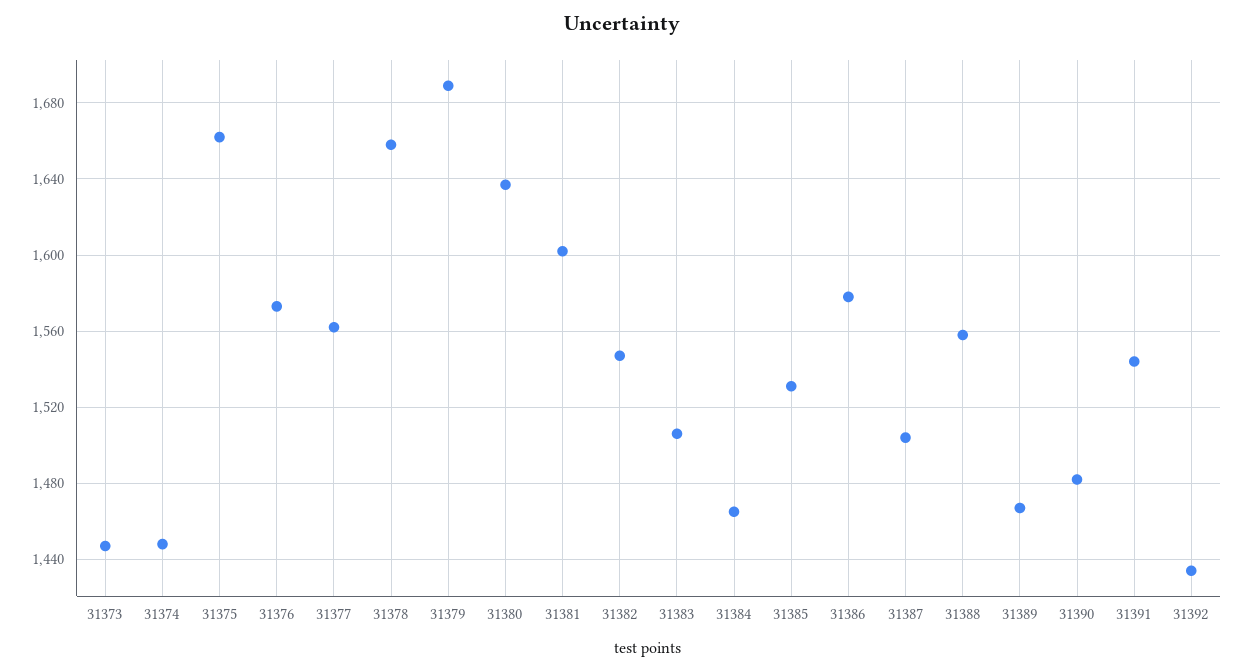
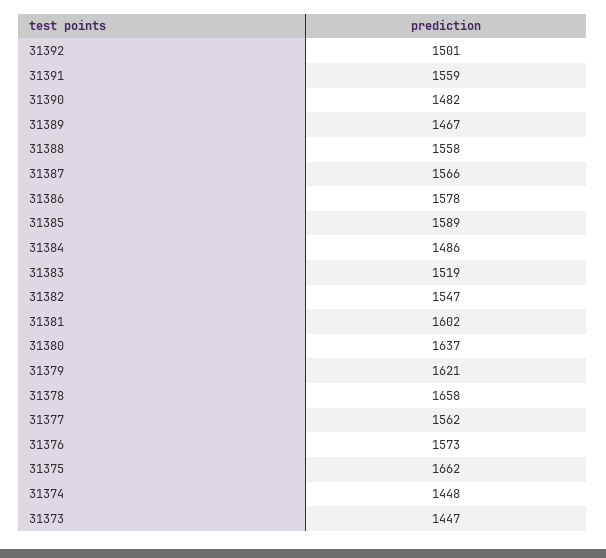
31379: 1690 -> 1621
31383: 1505 -> 1519
31384: 1465 -> 1486
31385: 1530 -> 1589
31387: 1505 -> 1566
31391: 1545 -> 1559
31392: 1435 -> 1501

